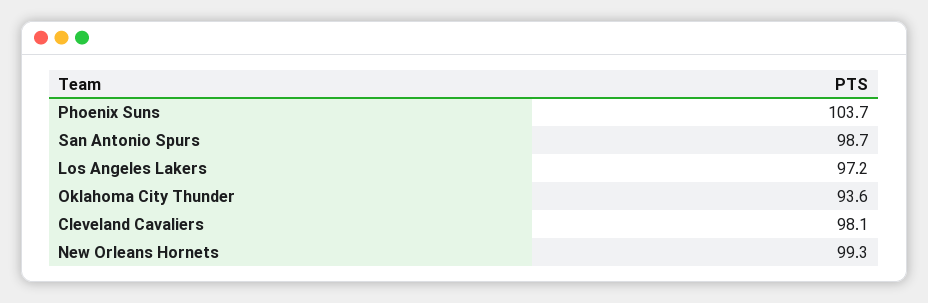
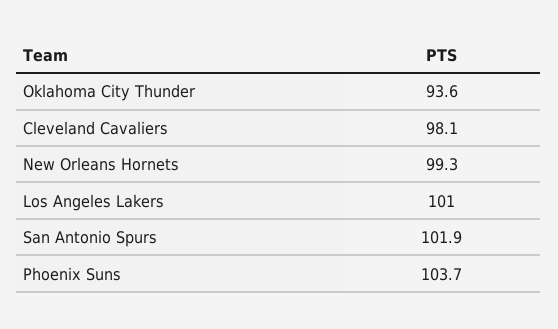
San Antonio Spurs: 98.7 -> 101.9
Los Angeles Lakers: 97.2 -> 101

